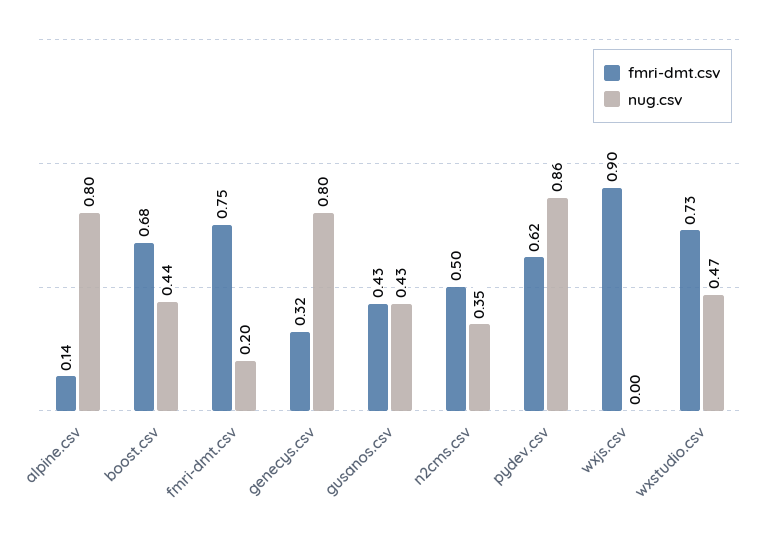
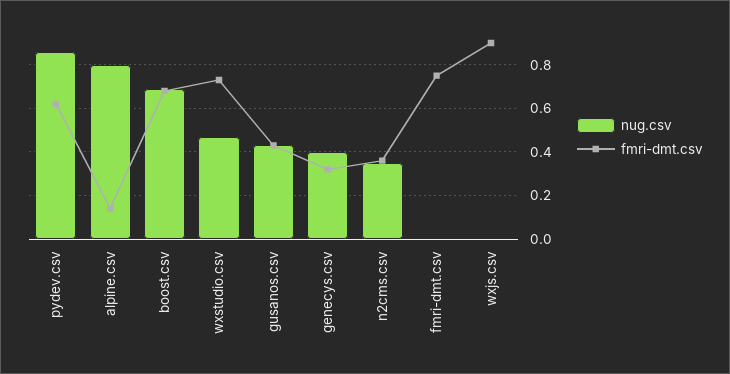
nug.csv, boost.csv: 0.44 -> 0.7
nug.csv, fmri-dmt.csv: 0.2 -> 0
nug.csv, genecys.csv: 0.8 -> 0.4
fmri-dmt.csv, n2cms.csv: 0.5 -> 0.35

